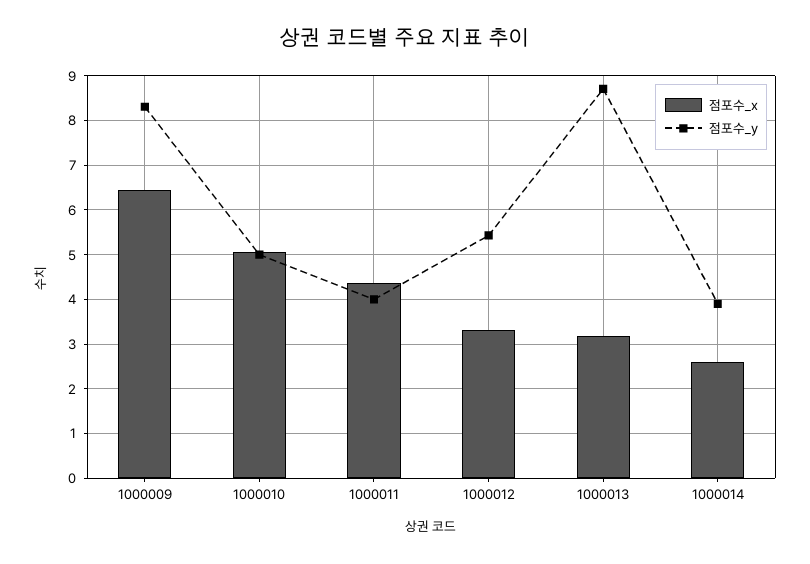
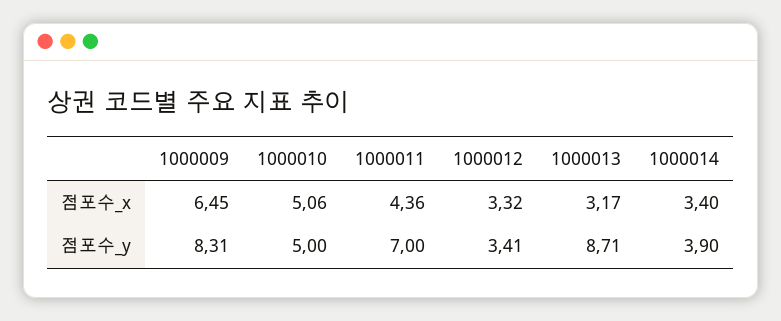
점포수_y, 1000011: 4 -> 7
점포수_y, 1000012: 5.4 -> 3.41
점포수_x, 1000014: 2.6 -> 3.4

